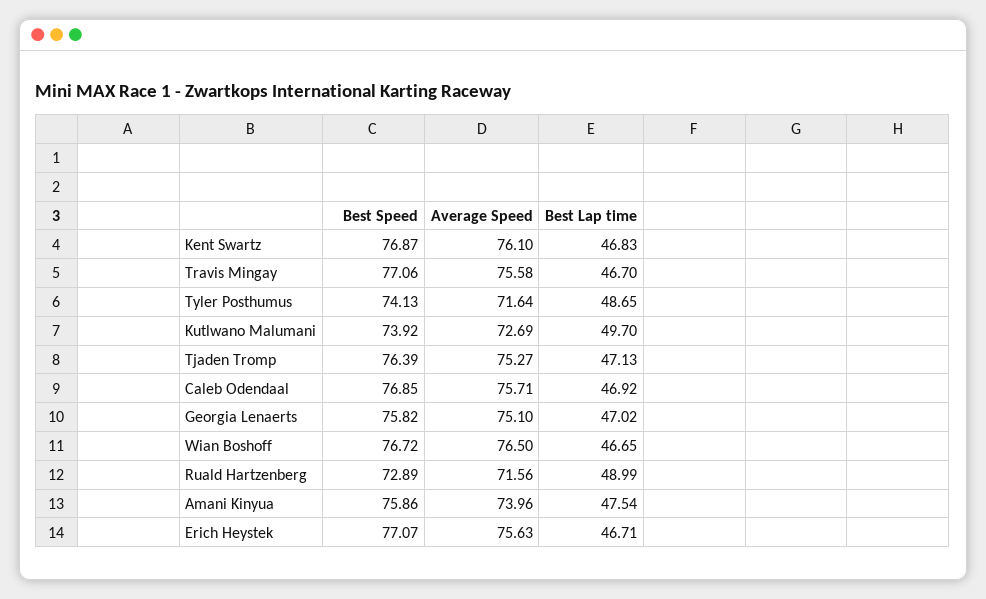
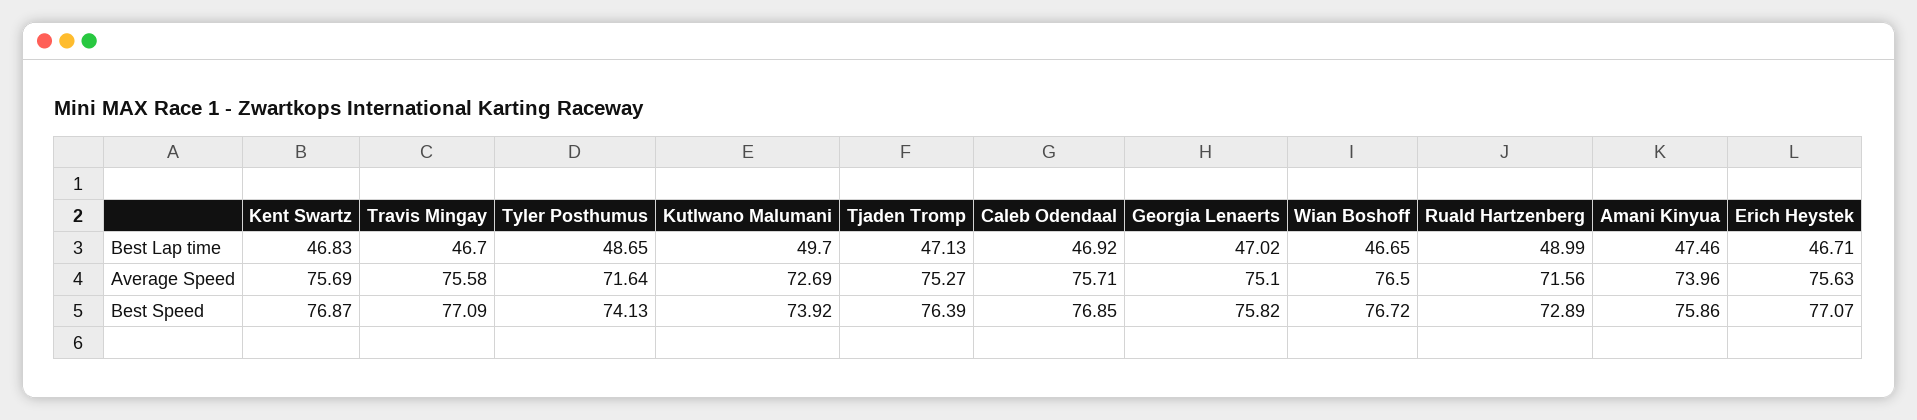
Average Speed, Kent Swartz: 76.1 -> 75.69
Best Speed, Travis Mingay: 77.06 -> 77.09
Best Lap time, Amani Kinyua: 47.54 -> 47.46

